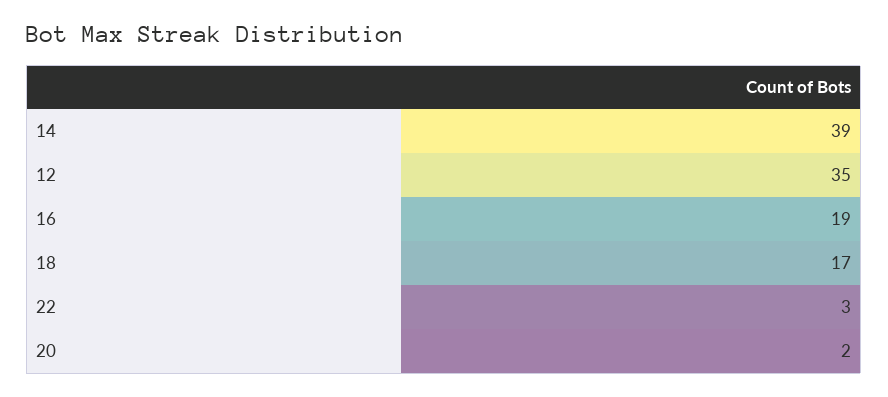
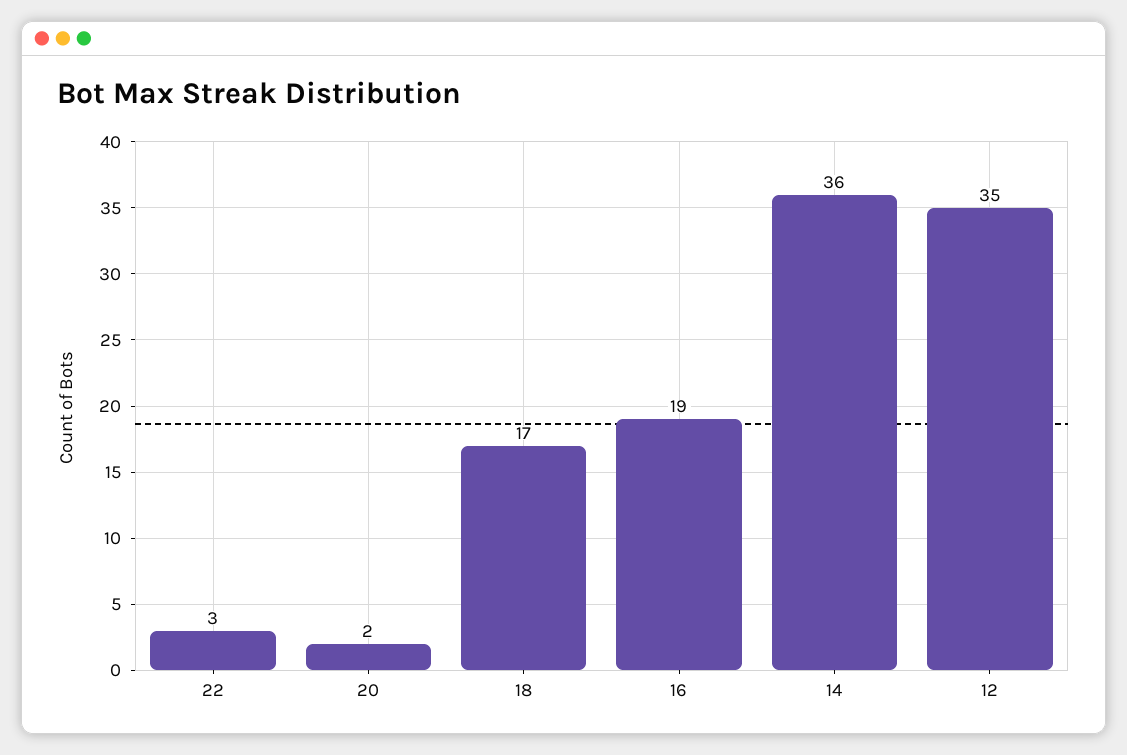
14: 39 -> 36

